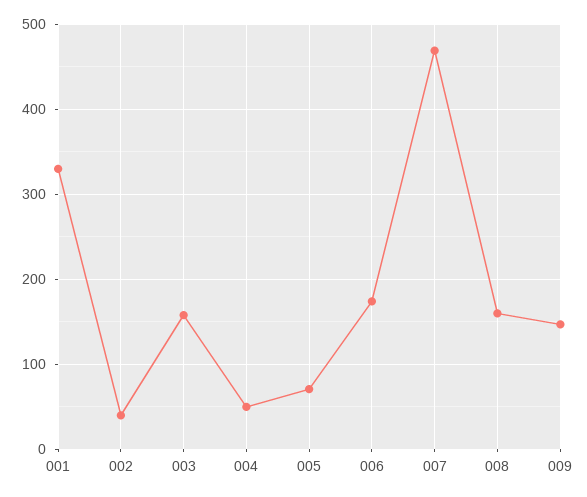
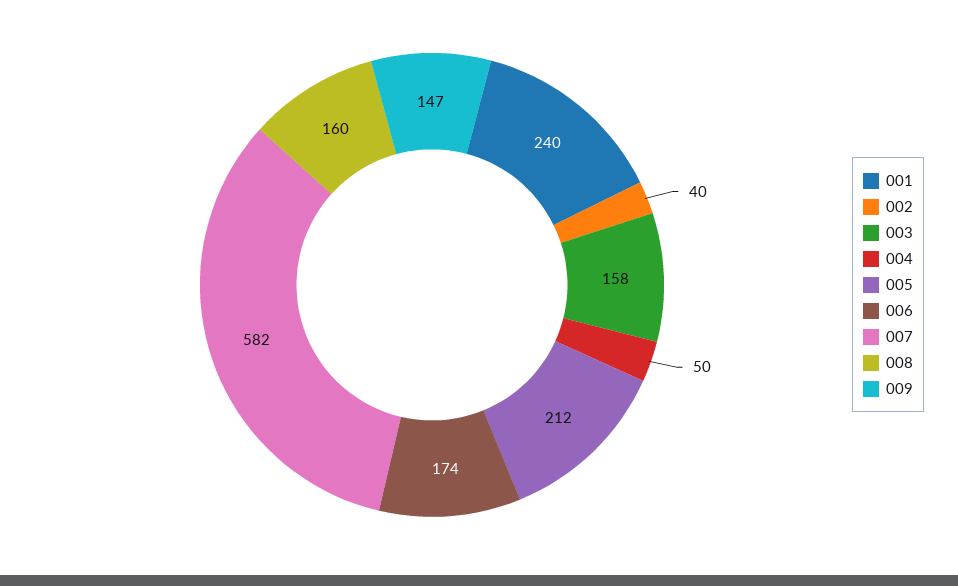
001: 330 -> 240
005: 70 -> 212
007: 470 -> 582

